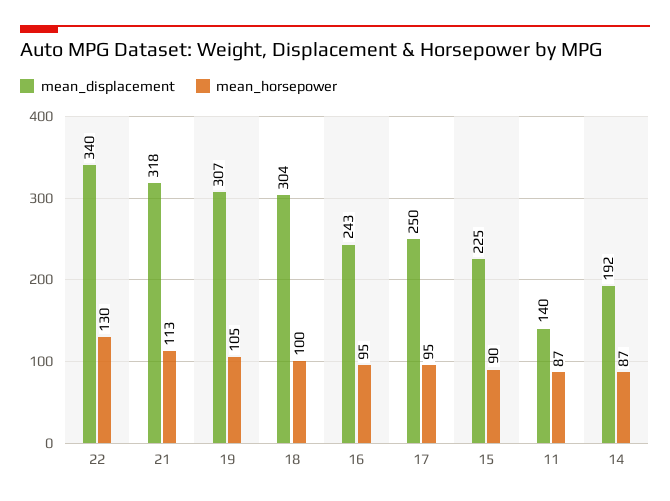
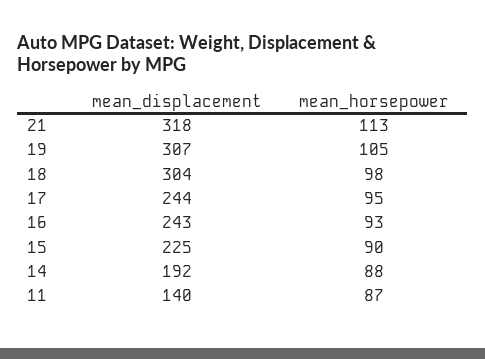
mean_displacement, 22: 340 -> none
mean_horsepower, 22: 130 -> none
mean_horsepower, 18: 100 -> 98
mean_horsepower, 16: 95 -> 93
mean_displacement, 17: 250 -> 244
mean_horsepower, 14: 87 -> 88

